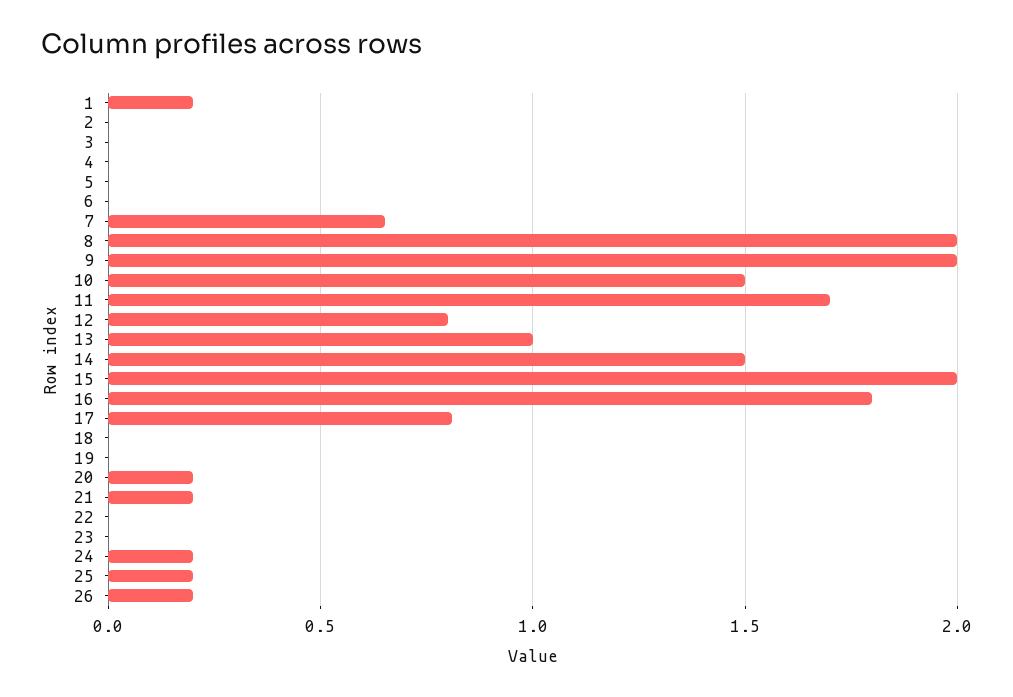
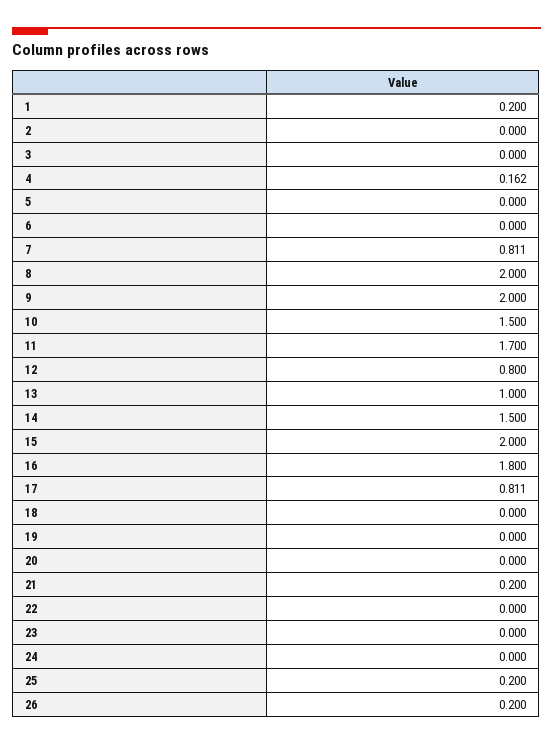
4: 0 -> 0.162
7: 0.65 -> 0.811
20: 0.2 -> 0
24: 0.2 -> 0

